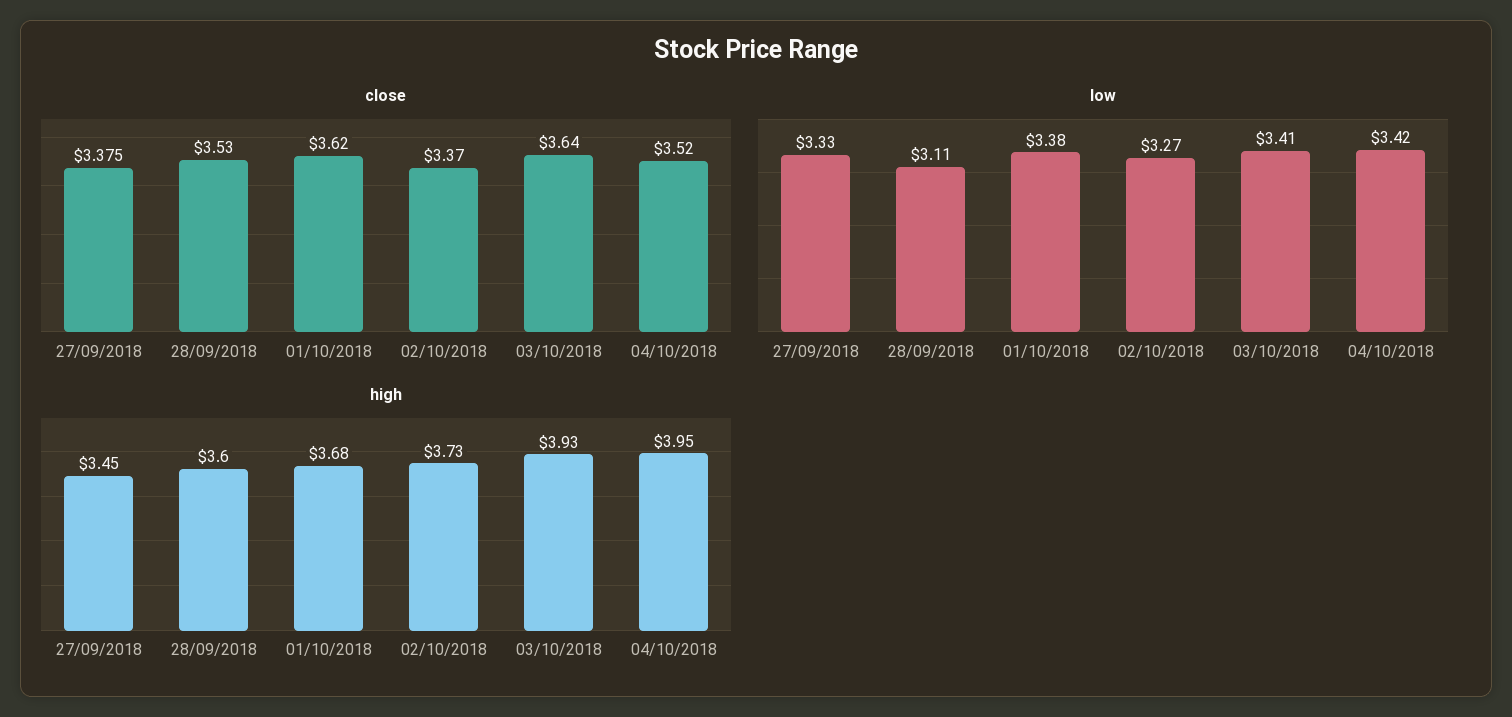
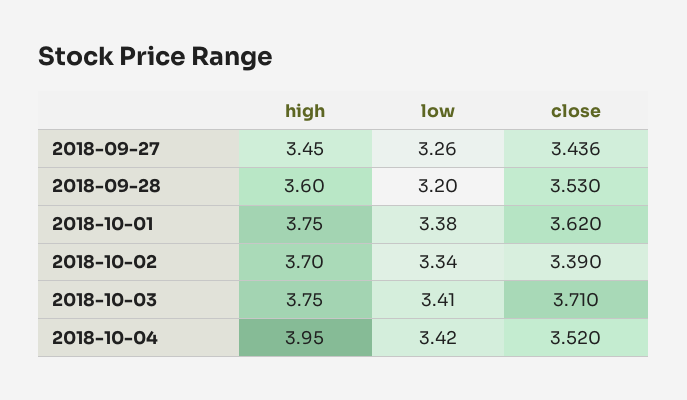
close, 27/09/2018: 3.375 -> 3.436
close, 02/10/2018: 3.37 -> 3.39
close, 03/10/2018: 3.64 -> 3.71
low, 27/09/2018: 3.33 -> 3.26
low, 28/09/2018: 3.11 -> 3.2
low, 02/10/2018: 3.27 -> 3.34
high, 01/10/2018: 3.68 -> 3.75
high, 02/10/2018: 3.73 -> 3.7
high, 03/10/2018: 3.93 -> 3.75

